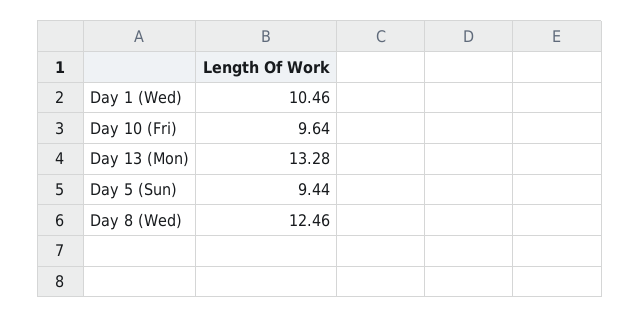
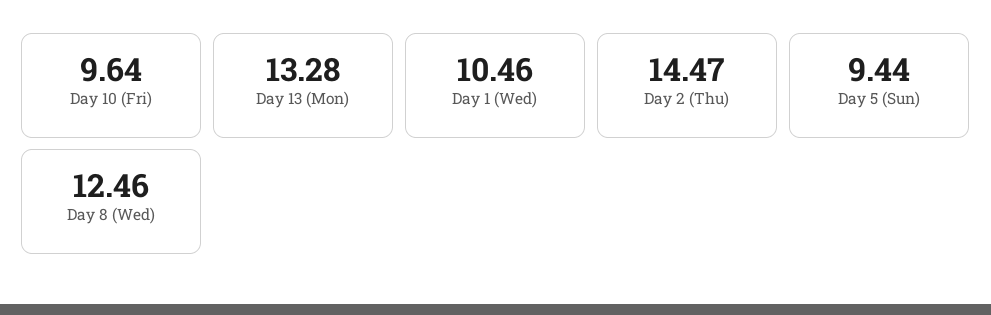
Day 2 (Thu): none -> 14.47

